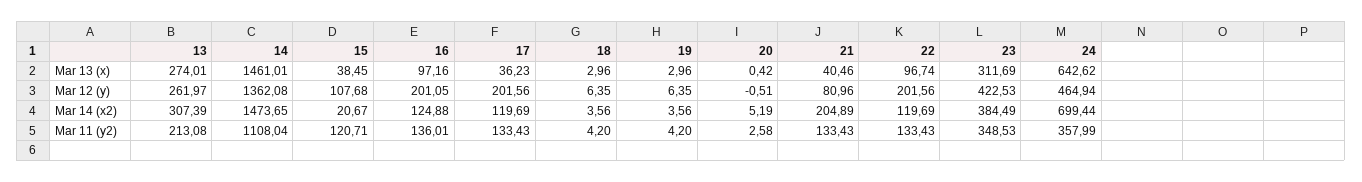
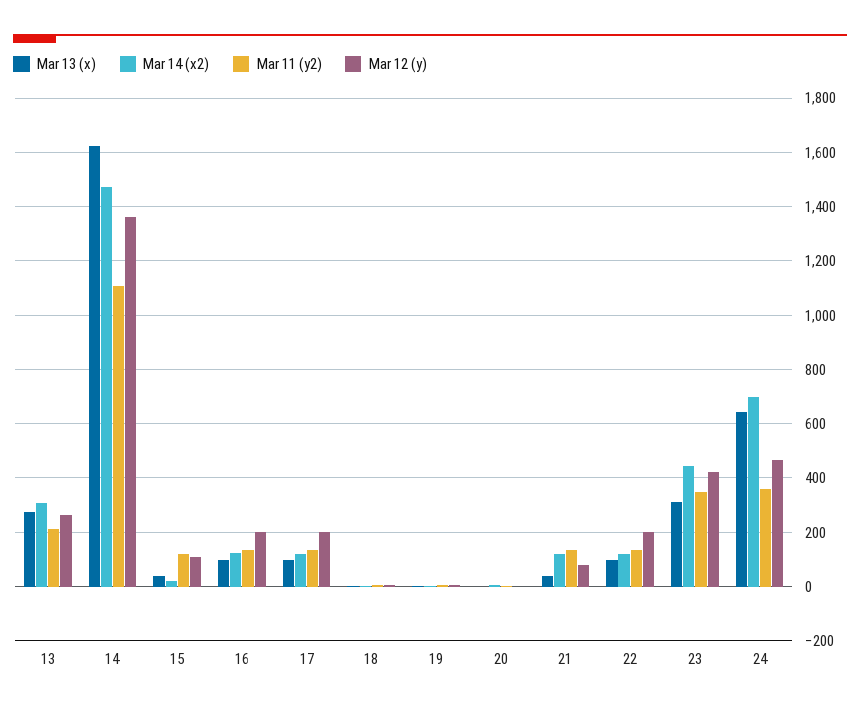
Mar 13 (x), 14: 1461.01 -> 1625
Mar 13 (x), 17: 36.23 -> 100
Mar 14 (x2), 21: 204.89 -> 125
Mar 14 (x2), 23: 384.49 -> 450

